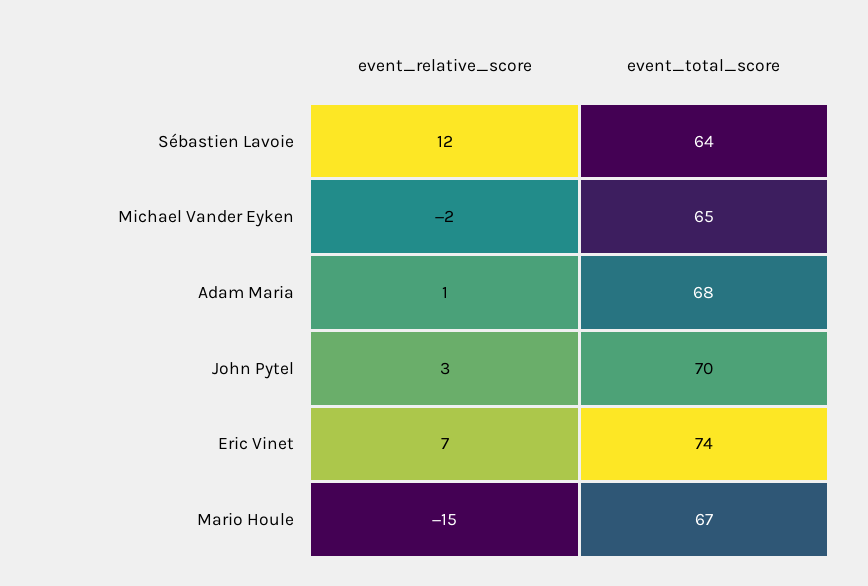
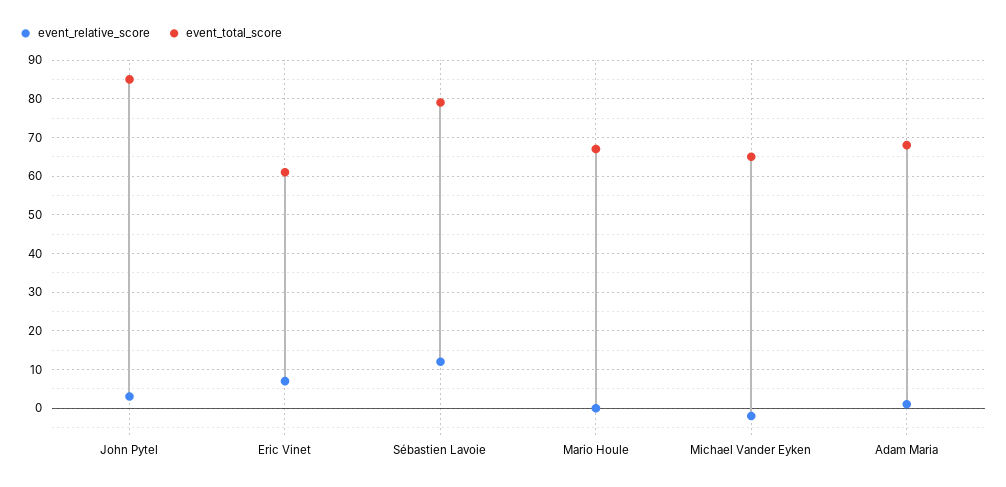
event_total_score, Sébastien Lavoie: 64 -> 80
event_total_score, John Pytel: 70 -> 85
event_total_score, Eric Vinet: 74 -> 60
event_relative_score, Mario Houle: -15 -> 0

